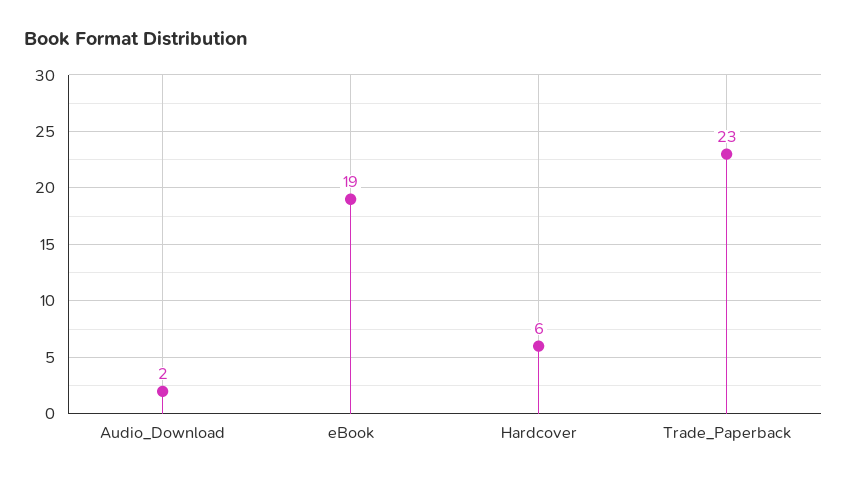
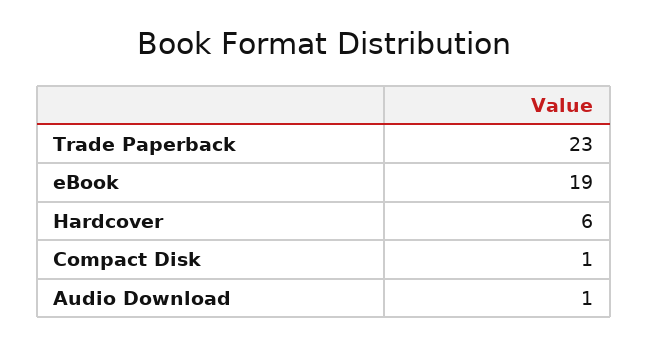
Audio_Download: 2 -> 1
Compact Disk: none -> 1

